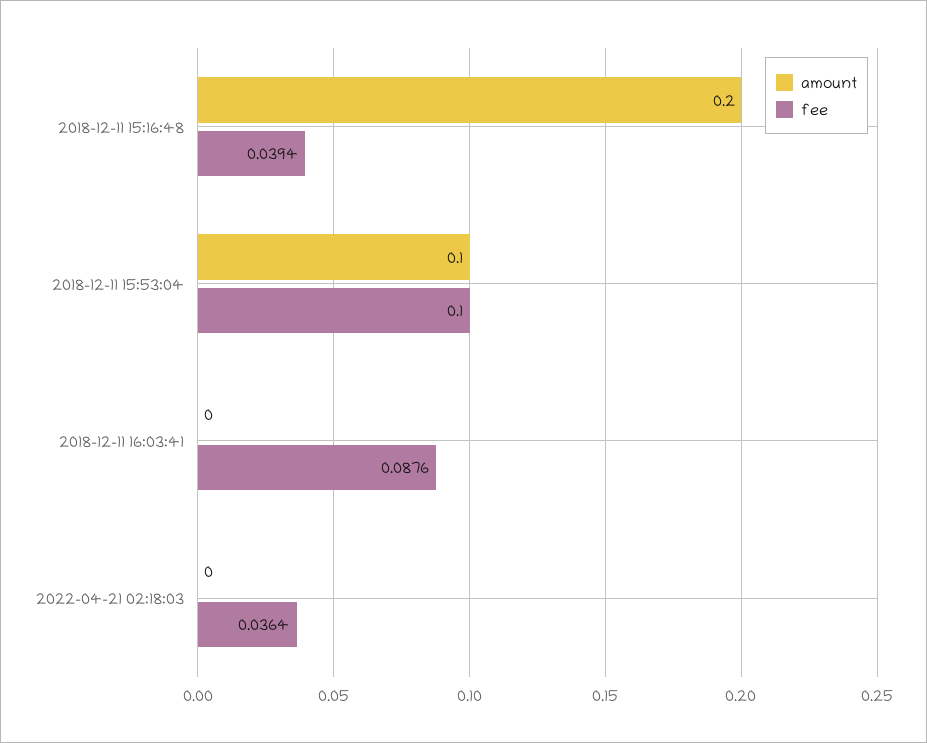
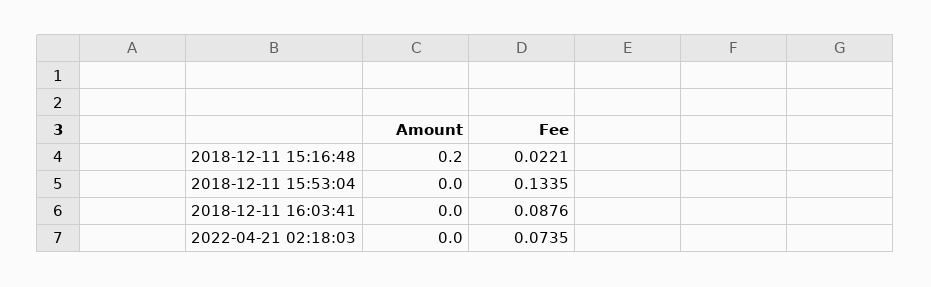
fee, 2018-12-11 15:16:48: 0.0394 -> 0.0221
amount, 2018-12-11 15:53:04: 0.1 -> 0
fee, 2018-12-11 15:53:04: 0.1 -> 0.1335
fee, 2022-04-21 02:18:03: 0.0364 -> 0.0735

